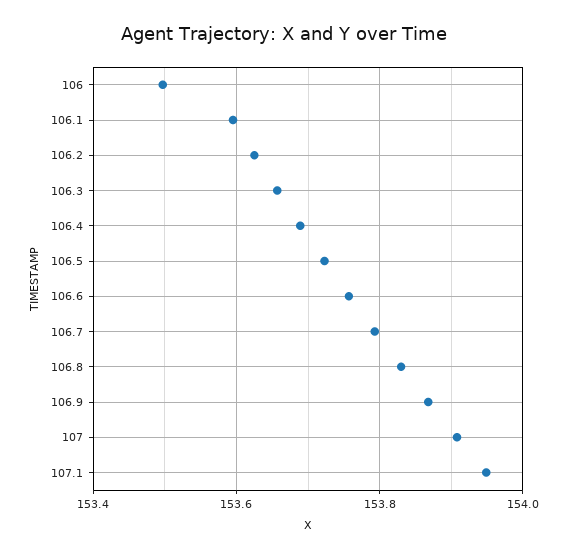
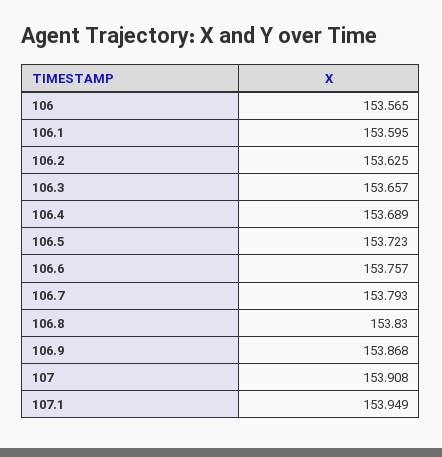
106: 153.5 -> 153.565

